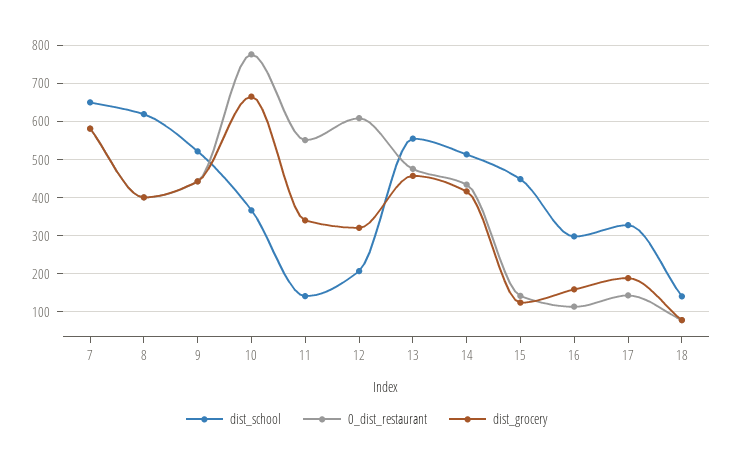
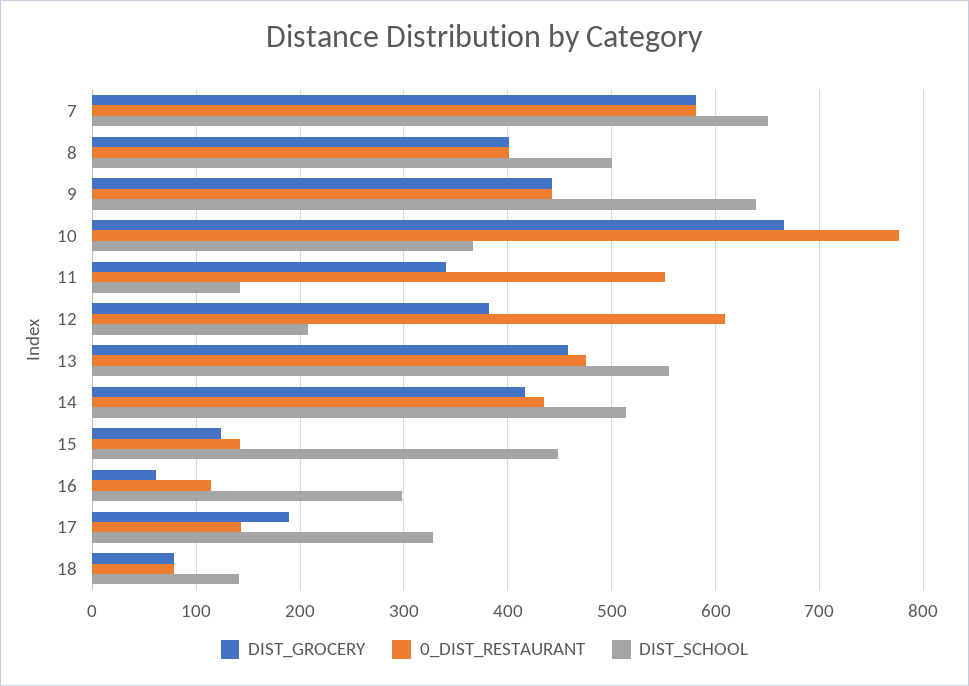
dist_school, 8: 620 -> 500
dist_school, 9: 520 -> 640
dist_grocery, 12: 320 -> 380
dist_grocery, 16: 160 -> 60

